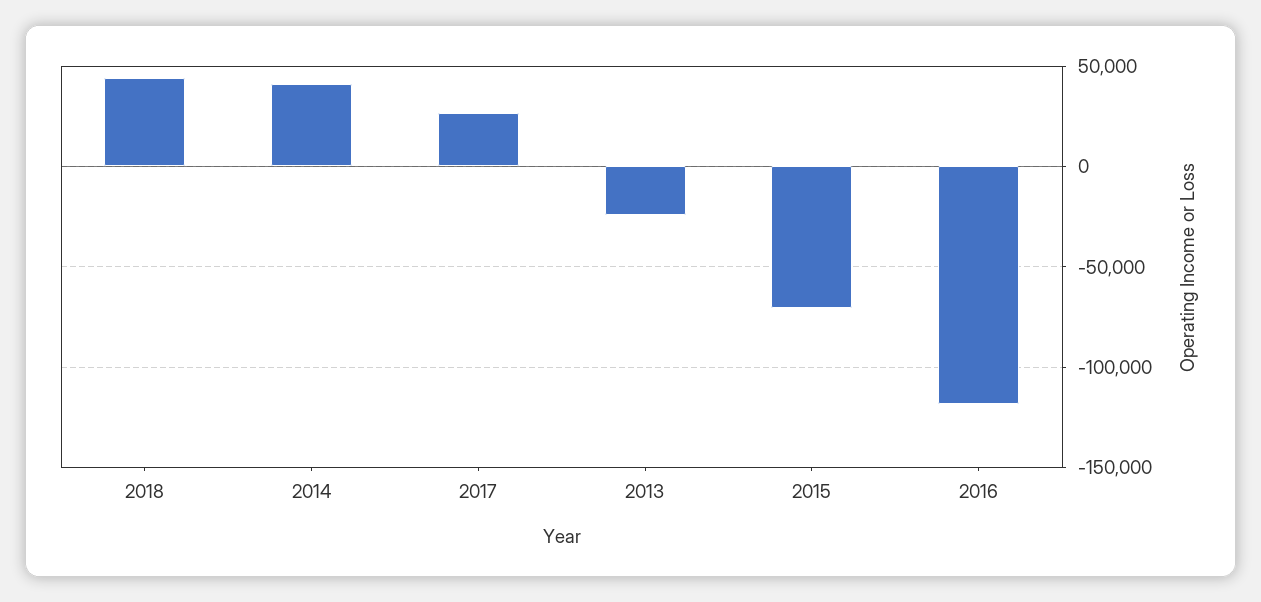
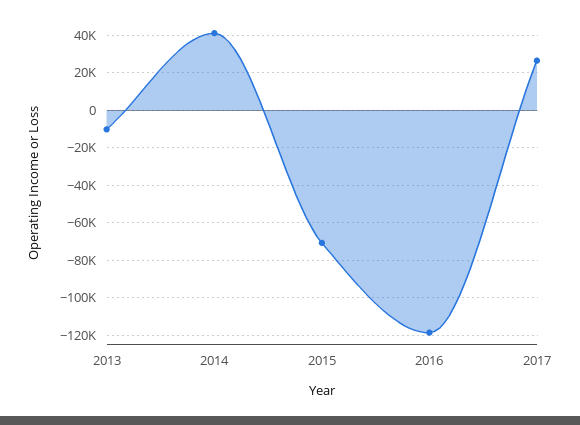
2018: 45000 -> none
2013: -25000 -> -10000

